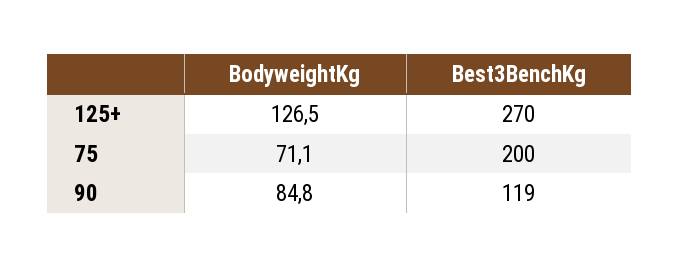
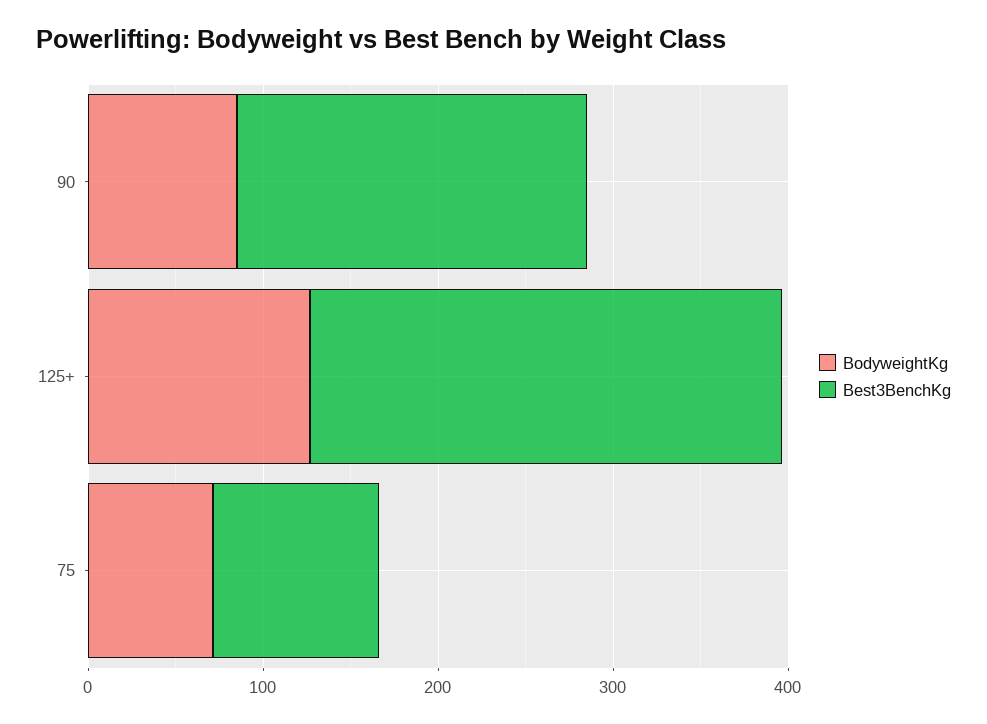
Best3BenchKg, 75: 200 -> 100
Best3BenchKg, 90: 119 -> 200

